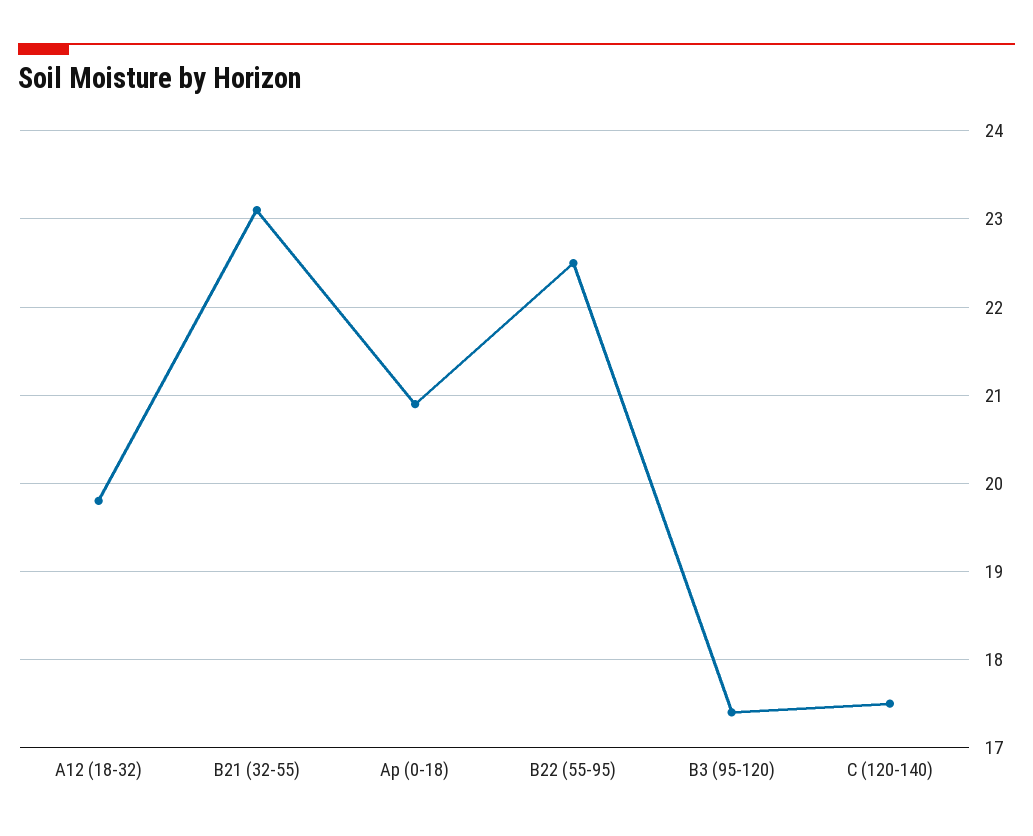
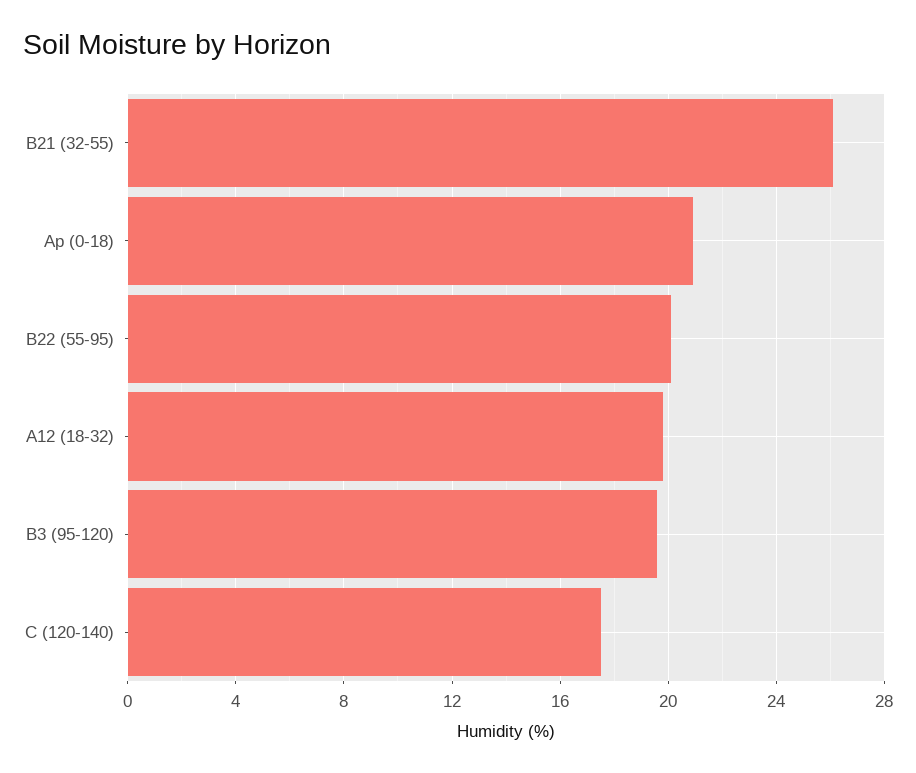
B21 (32-55): 23.1 -> 26
B22 (55-95): 22.5 -> 20
B3 (95-120): 17.4 -> 19.5

